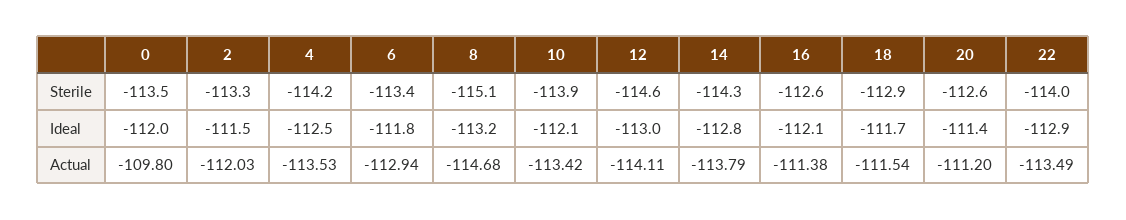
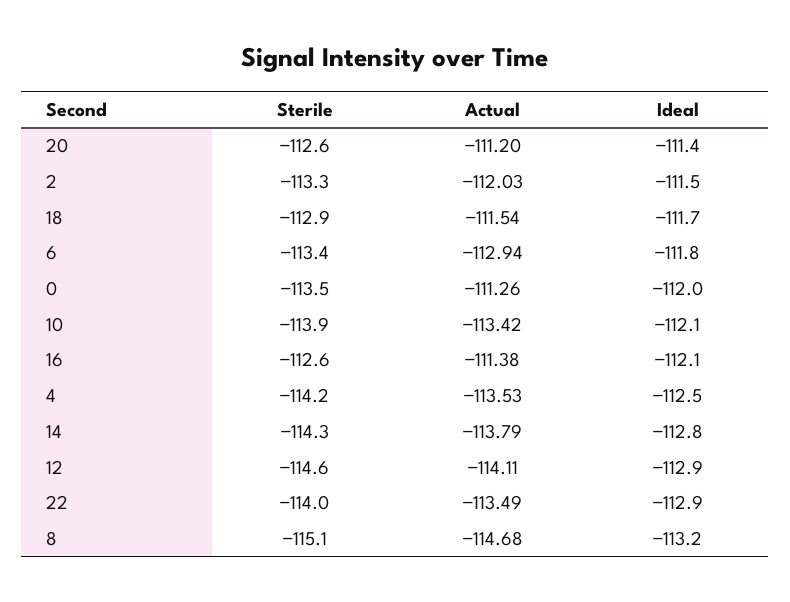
12, Ideal: -113 -> -112.9
0, Actual: -109.8 -> -111.26

